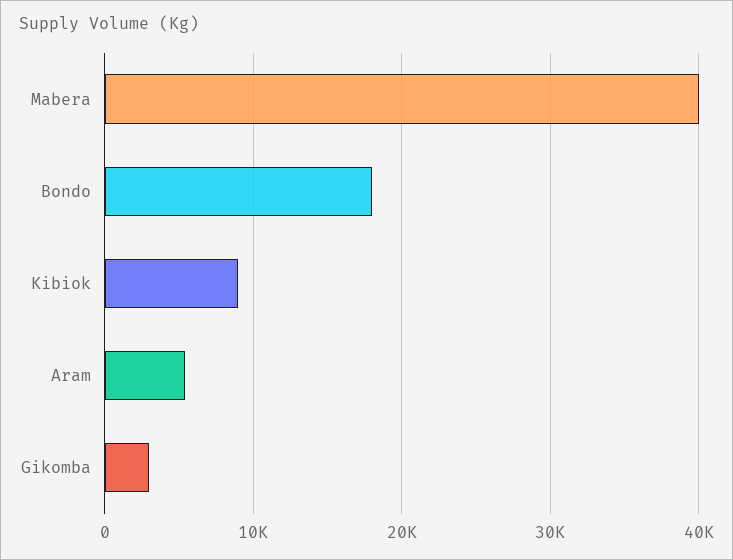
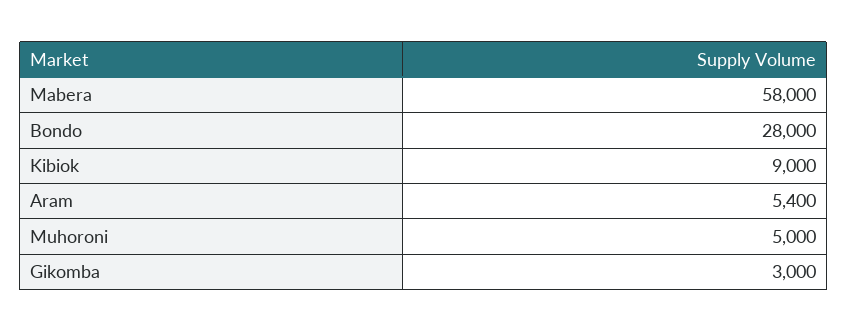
Mabera: 40000 -> 58000
Bondo: 18000 -> 28000
Muhoroni: none -> 5000

